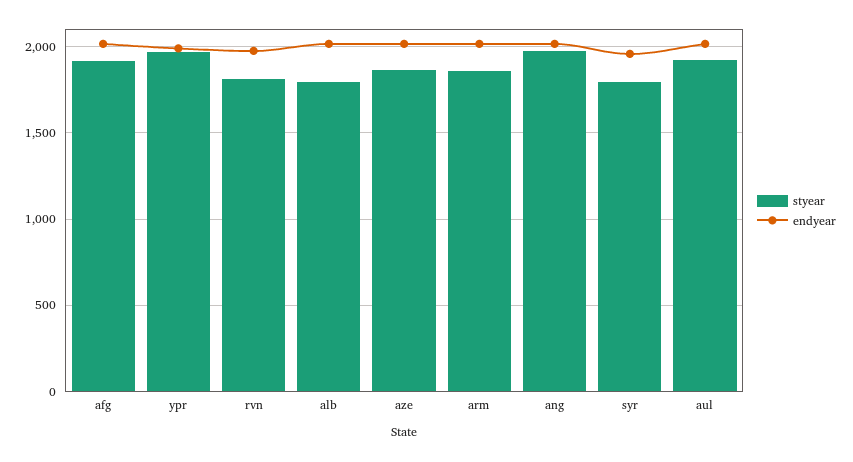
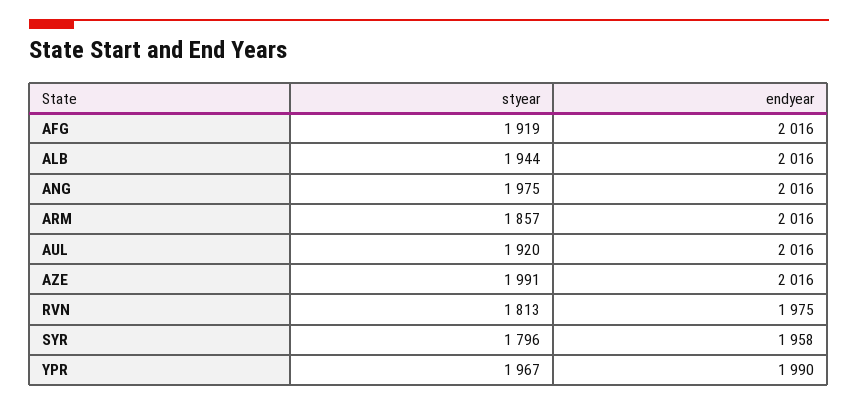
styear, alb: 1800 -> 1944
styear, aze: 1850 -> 1991

